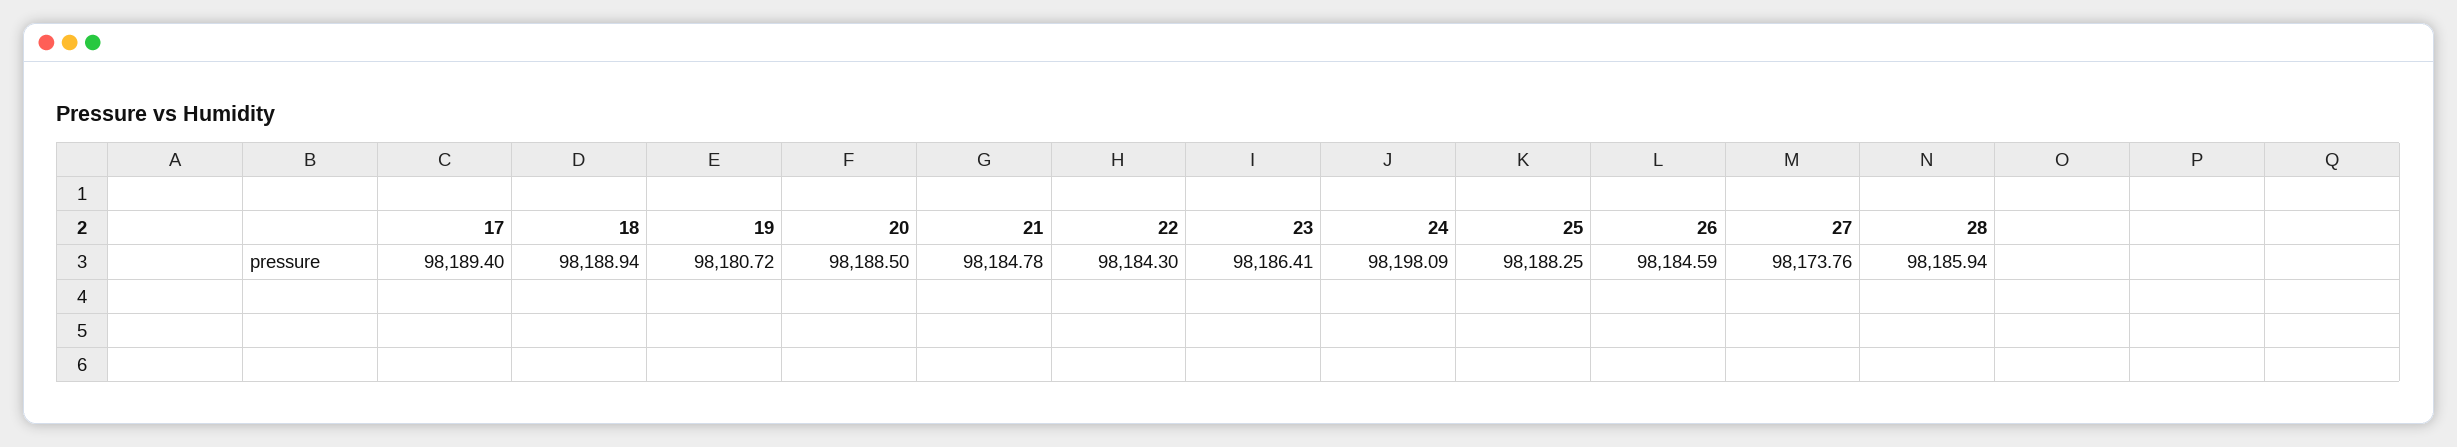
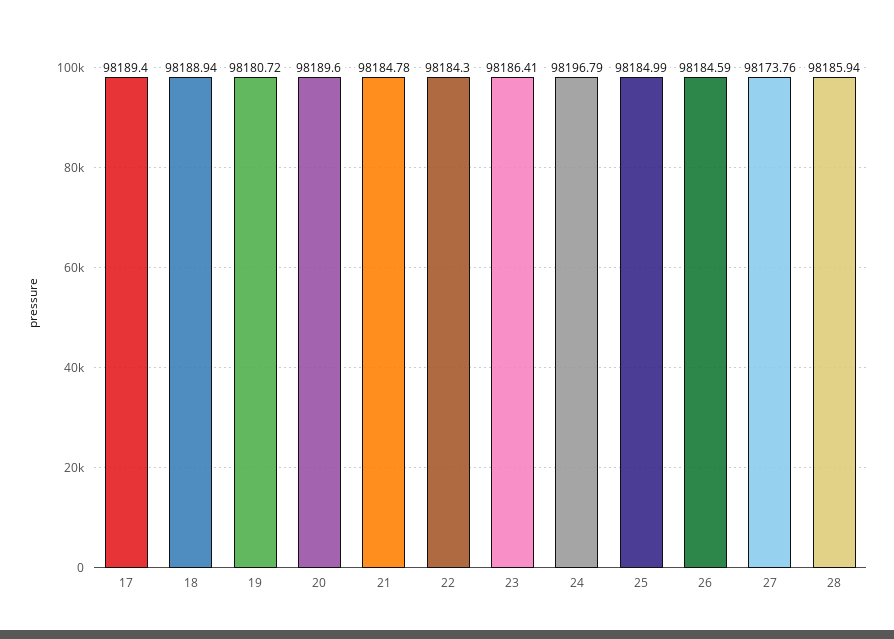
20: 98188.5 -> 98189.6
24: 98198.09 -> 98196.79
25: 98188.25 -> 98184.99

